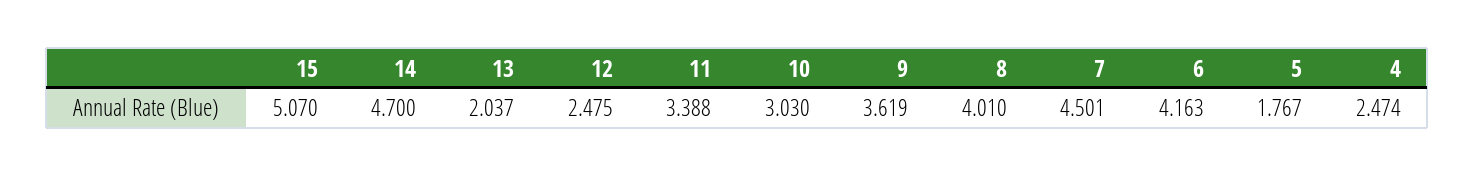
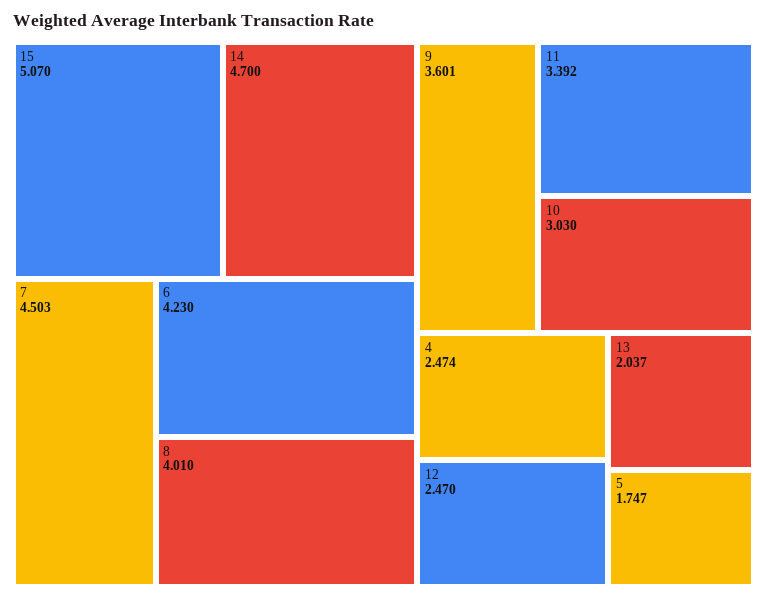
12: 2.475 -> 2.47
11: 3.388 -> 3.392
9: 3.619 -> 3.601
7: 4.501 -> 4.503
6: 4.163 -> 4.23
5: 1.767 -> 1.747

